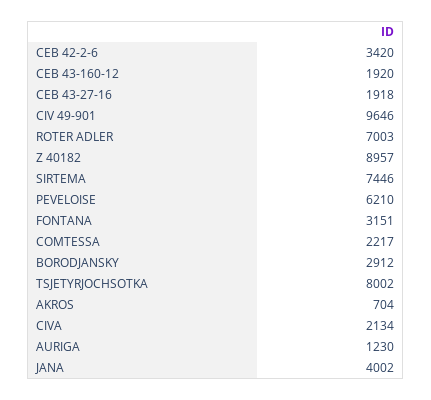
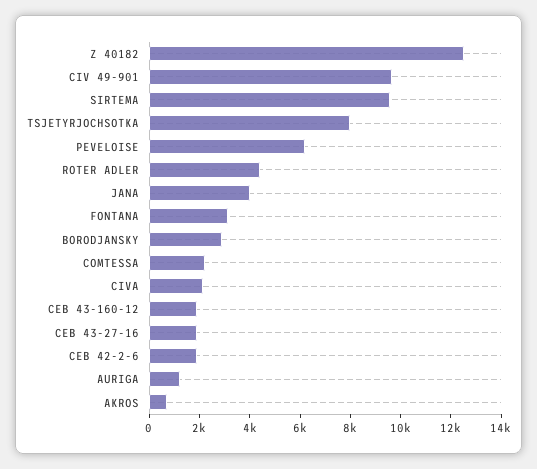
CEB 42-2-6: 3420 -> 2000
ROTER ADLER: 7003 -> 4500
Z 40182: 8957 -> 12500
SIRTEMA: 7446 -> 9500

